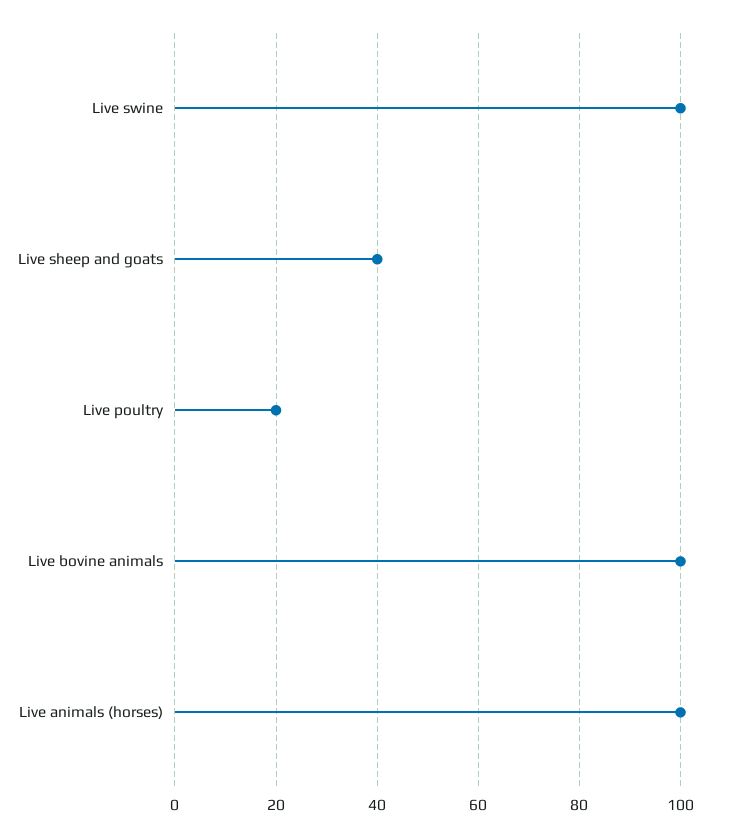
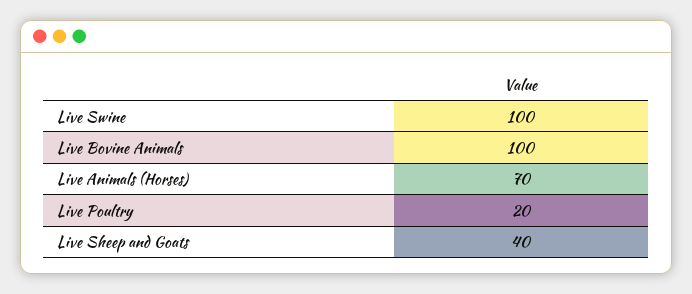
Live animals (horses): 100 -> 70

